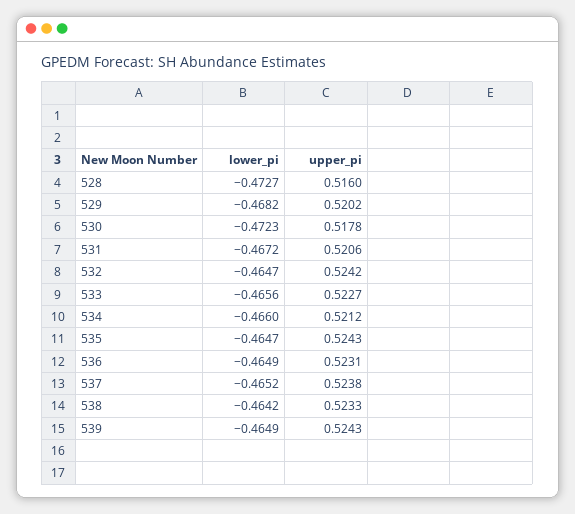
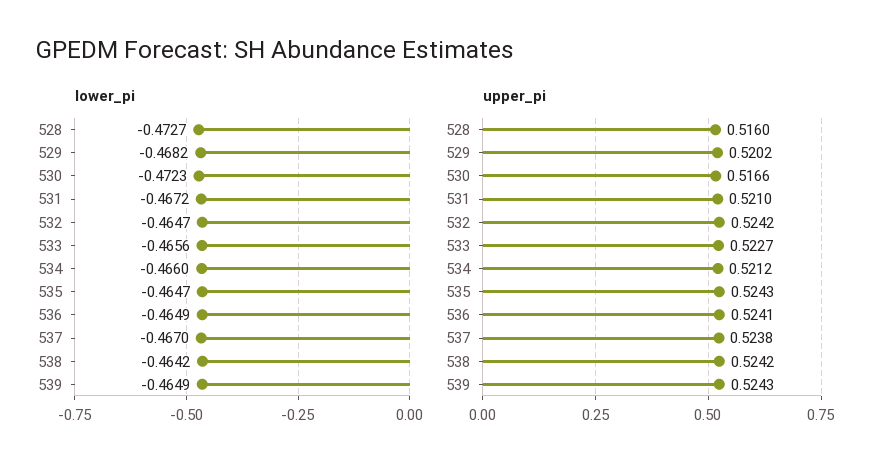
upper_pi, 530: 0.5178 -> 0.5166
upper_pi, 531: 0.5206 -> 0.521
upper_pi, 536: 0.5231 -> 0.5241
lower_pi, 537: -0.4652 -> -0.467
upper_pi, 538: 0.5233 -> 0.5242

